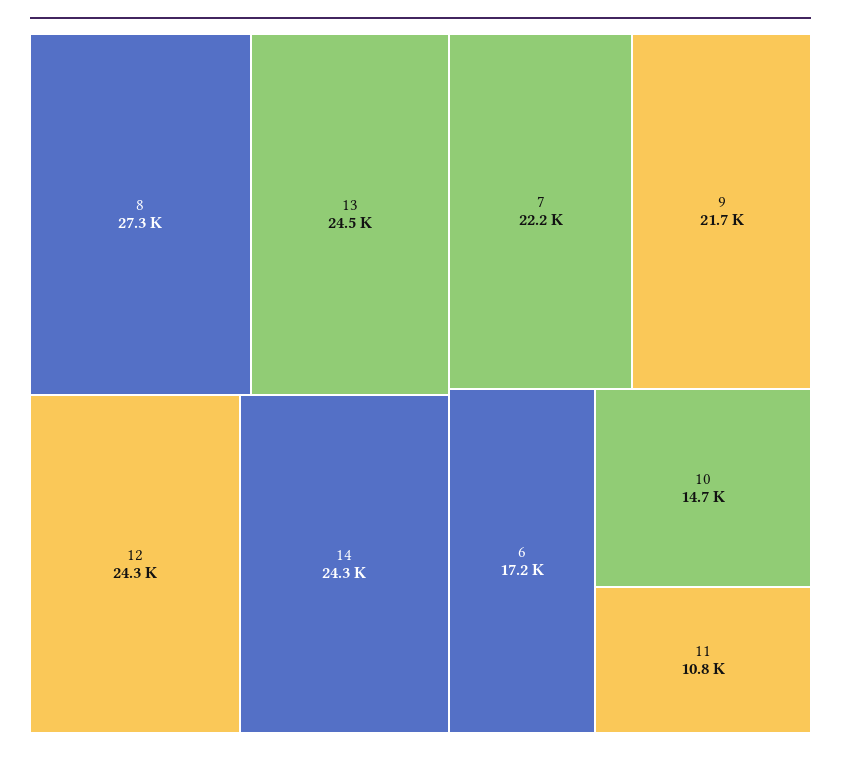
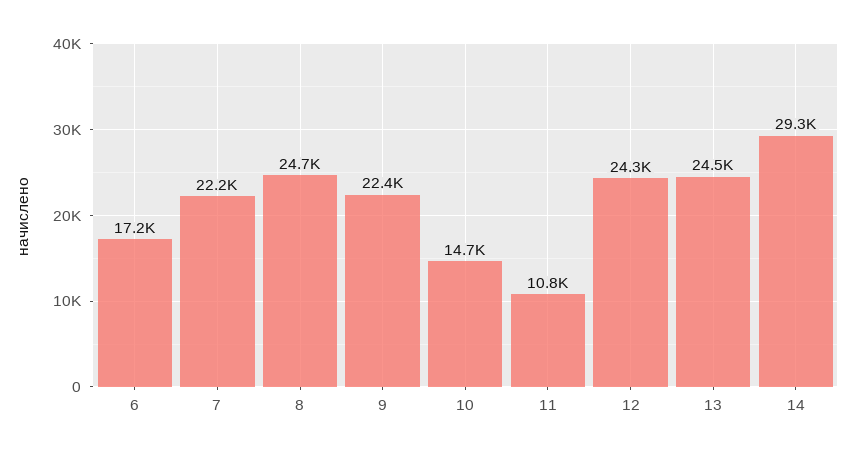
8: 27300 -> 24700
14: 24300 -> 29300
9: 21700 -> 22400

